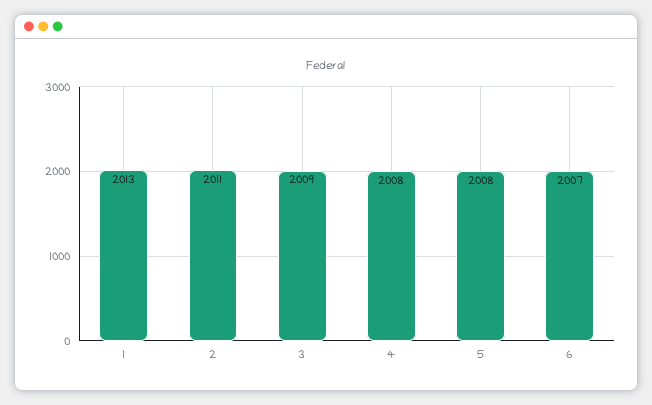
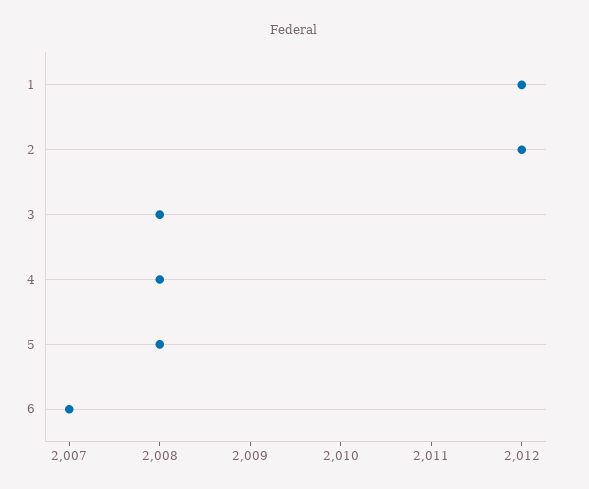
1: 2013 -> 2012
2: 2011 -> 2012
3: 2009 -> 2008

